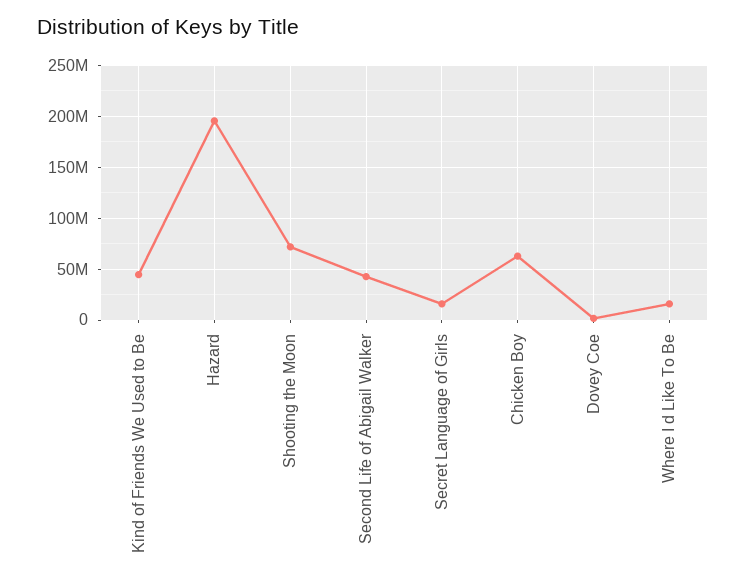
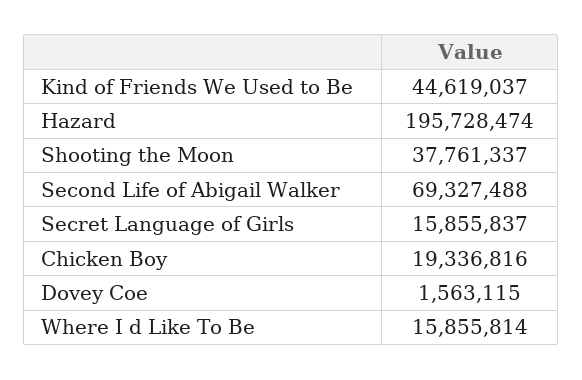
Shooting the Moon: 70000000 -> 37761337
Second Life of Abigail Walker: 40000000 -> 69327488
Chicken Boy: 60000000 -> 19336816

